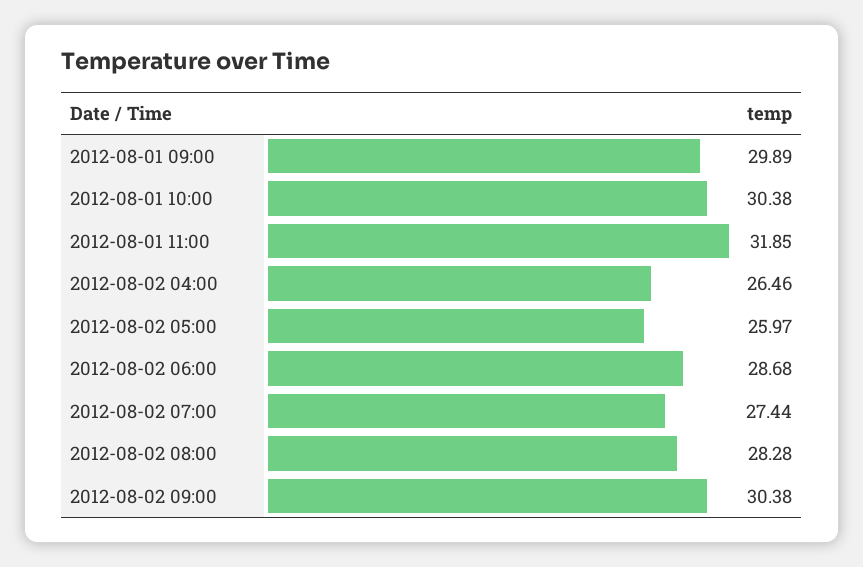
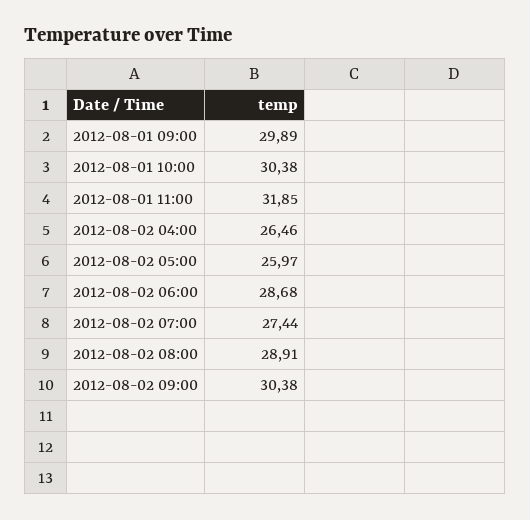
2012-08-02 08:00: 28.28 -> 28.91

